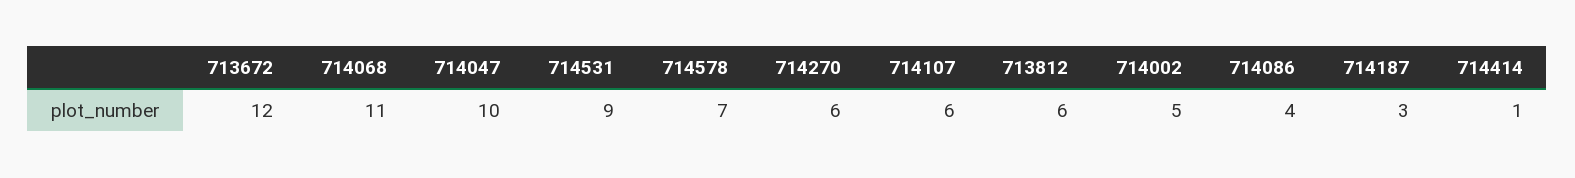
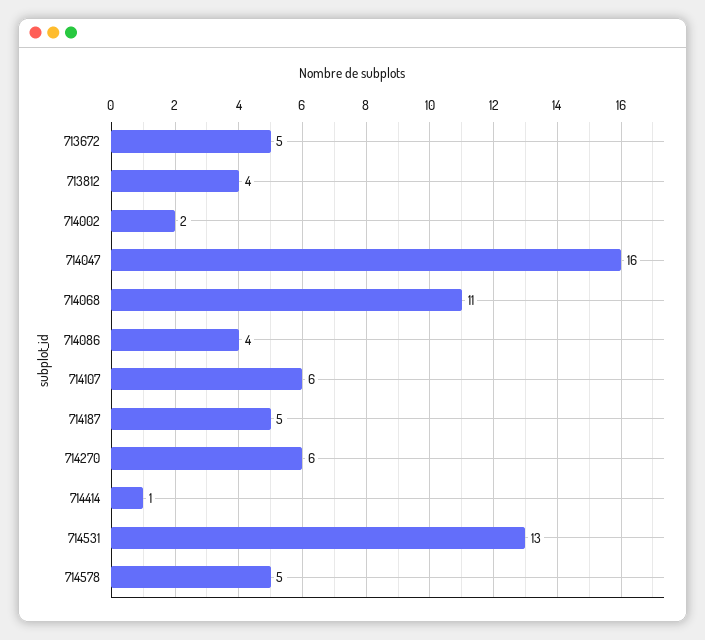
713672: 12 -> 5
714047: 10 -> 16
714531: 9 -> 13
714578: 7 -> 5
713812: 6 -> 4
714002: 5 -> 2
714187: 3 -> 5

